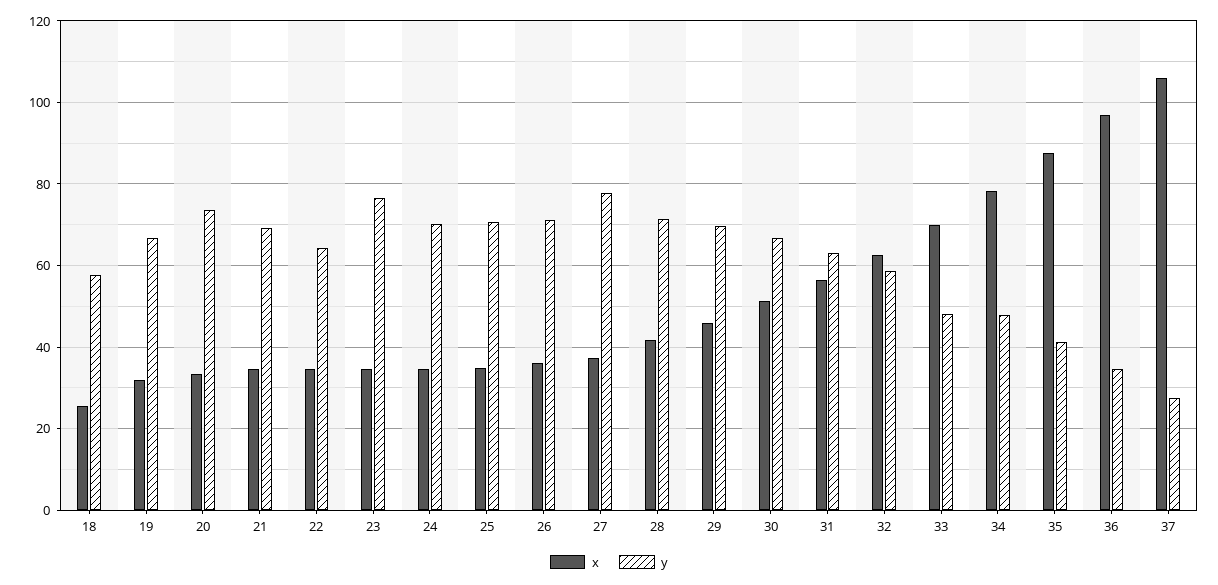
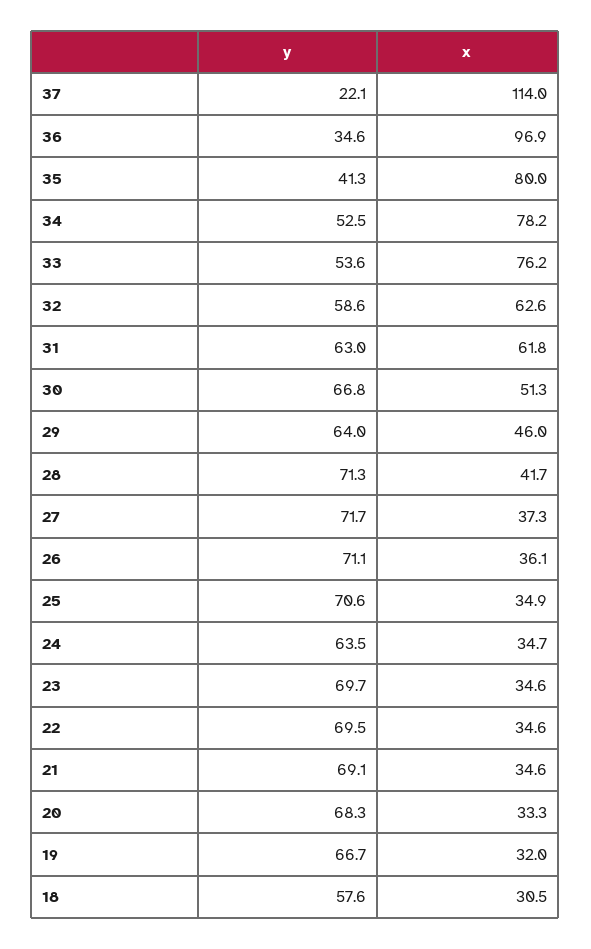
x, 18: 26 -> 30.5
y, 20: 74 -> 68.3
y, 22: 64 -> 69.5
y, 23: 76 -> 69.7
y, 24: 70 -> 63.5
y, 27: 78 -> 71.7
y, 29: 70 -> 64
x, 31: 56 -> 61.8
x, 33: 70 -> 76.2
y, 33: 48 -> 53.6
y, 34: 48 -> 52.5
x, 35: 88 -> 80
x, 37: 106 -> 114
y, 37: 28 -> 22.1

